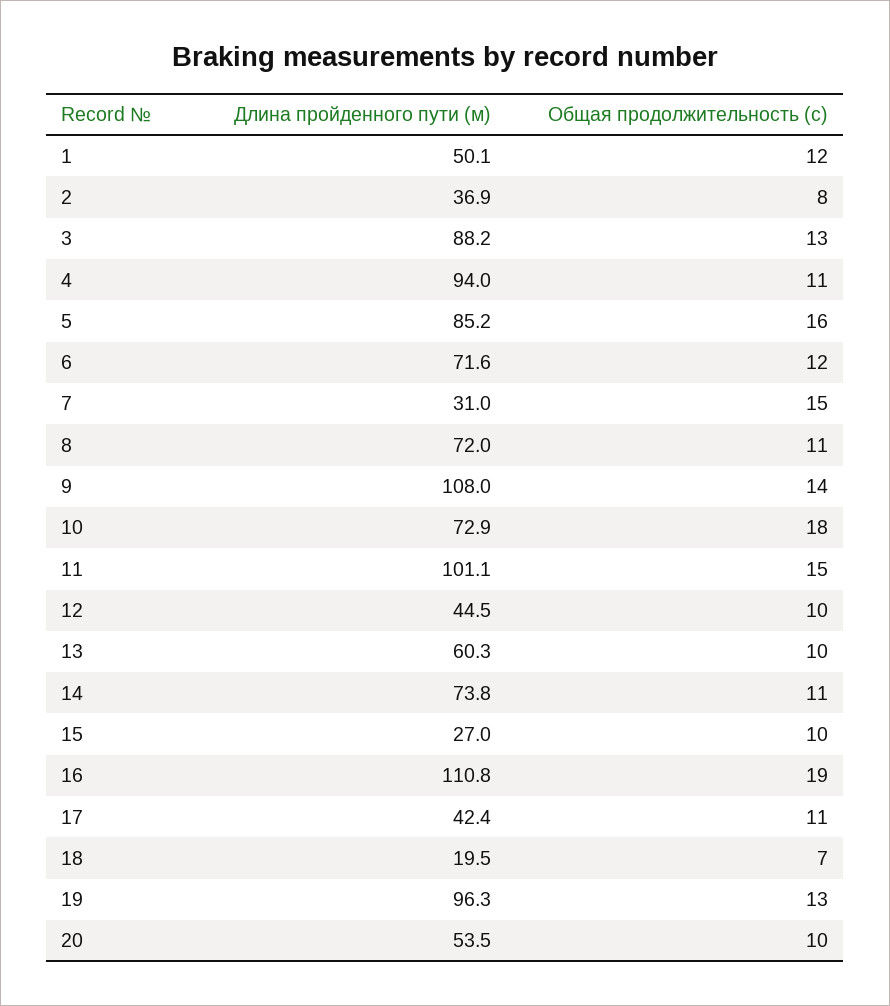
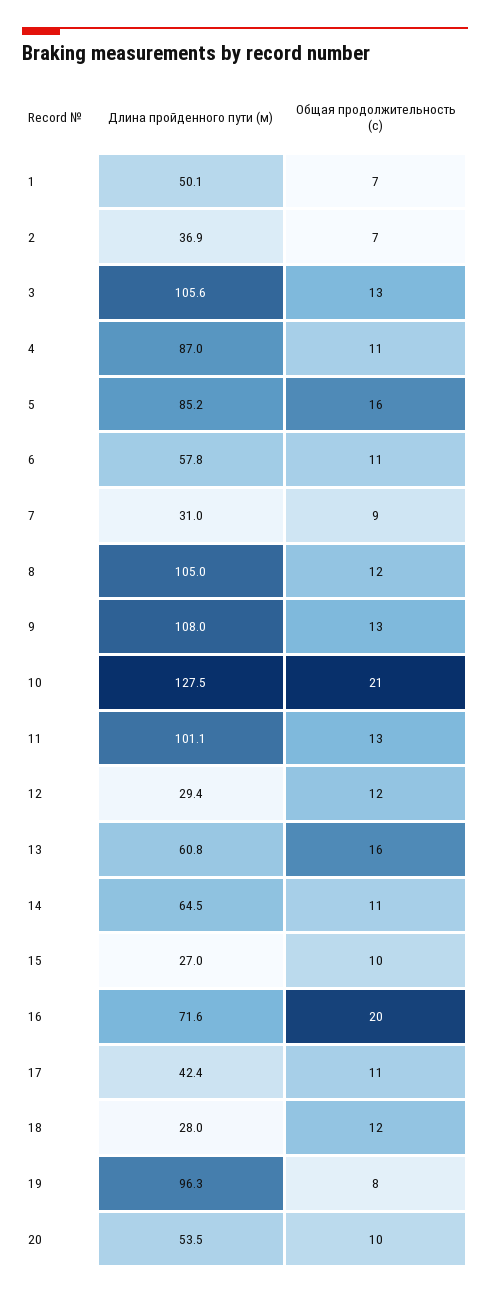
Общая продолжительность (с), 1: 12 -> 7
Общая продолжительность (с), 2: 8 -> 7
Длина пройденного пути (м), 3: 88.2 -> 105.6
Длина пройденного пути (м), 4: 94 -> 87
Длина пройденного пути (м), 6: 71.6 -> 57.8
Общая продолжительность (с), 6: 12 -> 11
Общая продолжительность (с), 7: 15 -> 9
Длина пройденного пути (м), 8: 72 -> 105
Общая продолжительность (с), 8: 11 -> 12
Общая продолжительность (с), 9: 14 -> 13
Длина пройденного пути (м), 10: 72.9 -> 127.5
Общая продолжительность (с), 10: 18 -> 21
Общая продолжительность (с), 11: 15 -> 13
Длина пройденного пути (м), 12: 44.5 -> 29.4
Общая продолжительность (с), 12: 10 -> 12
Длина пройденного пути (м), 13: 60.3 -> 60.8
Общая продолжительность (с), 13: 10 -> 16
Длина пройденного пути (м), 14: 73.8 -> 64.5
Длина пройденного пути (м), 16: 110.8 -> 71.6
Общая продолжительность (с), 16: 19 -> 20
Длина пройденного пути (м), 18: 19.5 -> 28
Общая продолжительность (с), 18: 7 -> 12
Общая продолжительность (с), 19: 13 -> 8

